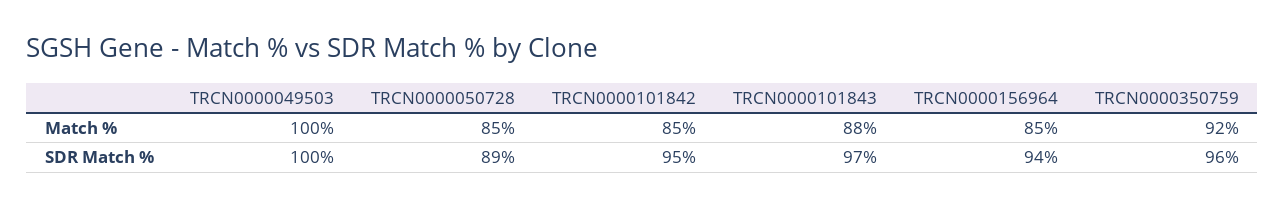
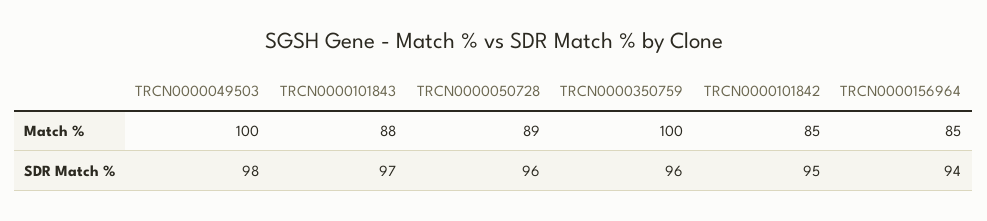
TRCN0000050728, Match %: 85 -> 89
TRCN0000350759, Match %: 92 -> 100
TRCN0000049503, SDR Match %: 100 -> 98
TRCN0000050728, SDR Match %: 89 -> 96

